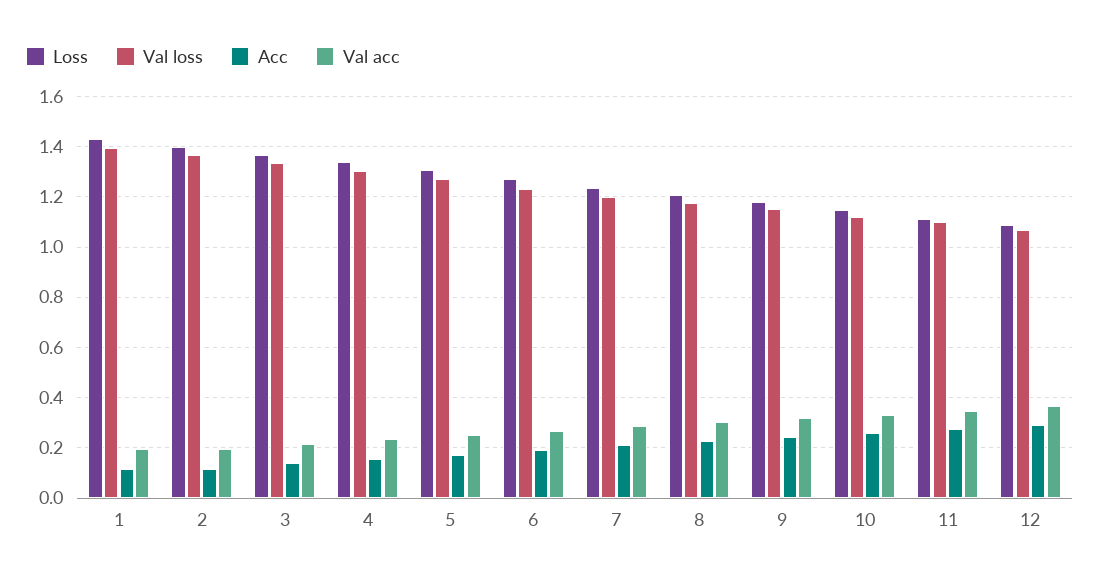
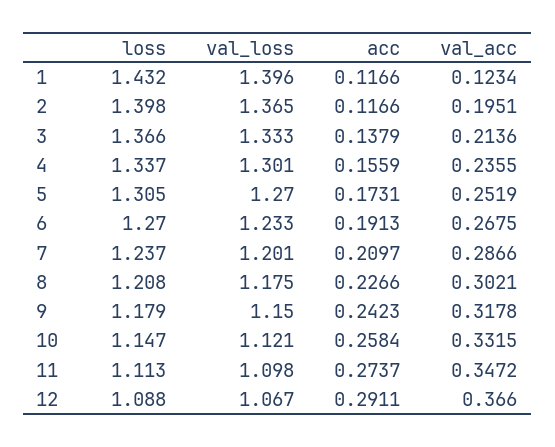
Val acc, 1: 0.2 -> 0.1234

